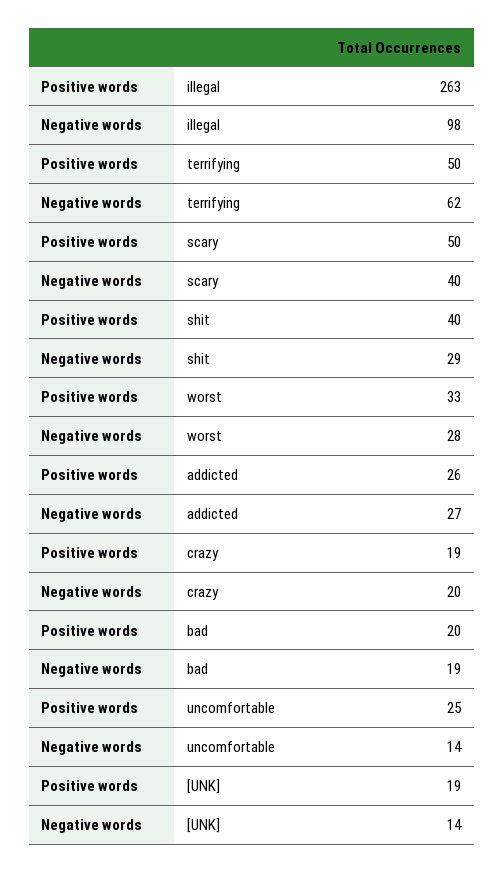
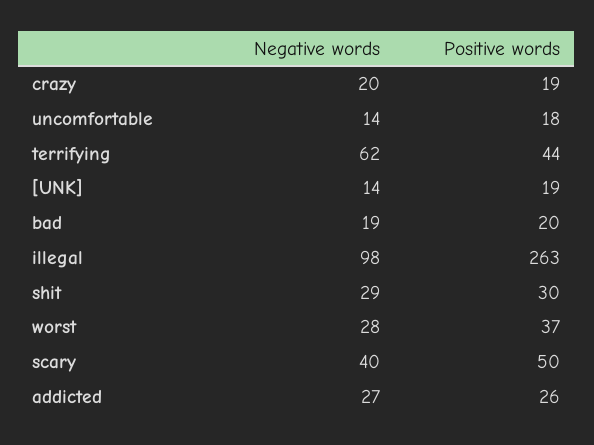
Positive words, terrifying: 50 -> 44
Positive words, shit: 40 -> 30
Positive words, worst: 33 -> 37
Positive words, uncomfortable: 25 -> 18

